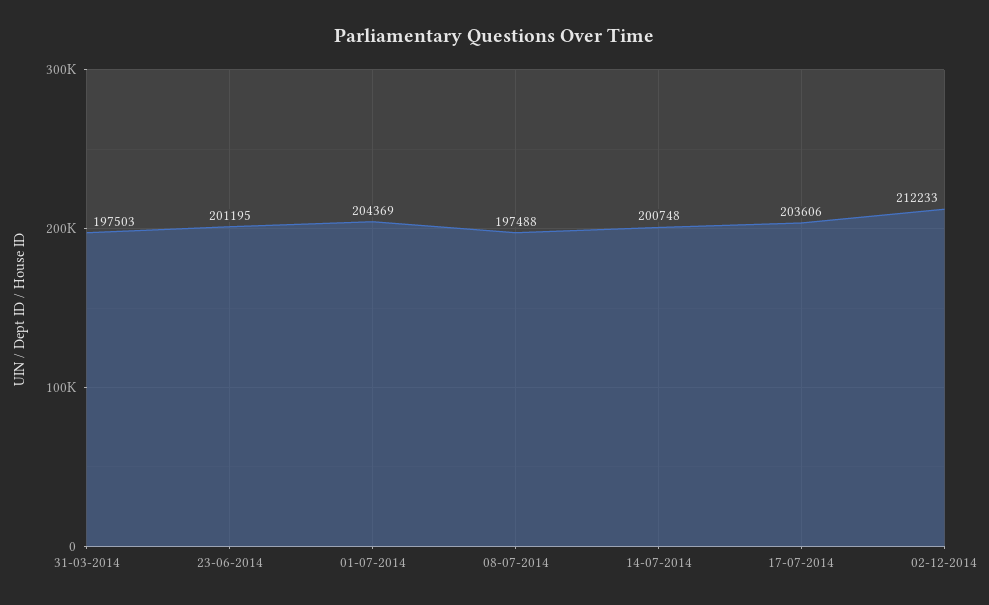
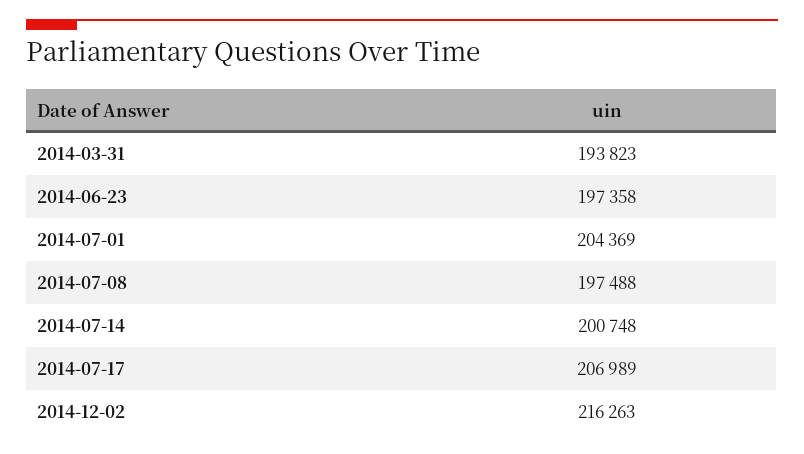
31-03-2014: 197503 -> 193823
23-06-2014: 201195 -> 197358
17-07-2014: 203606 -> 206989
02-12-2014: 212233 -> 216263

